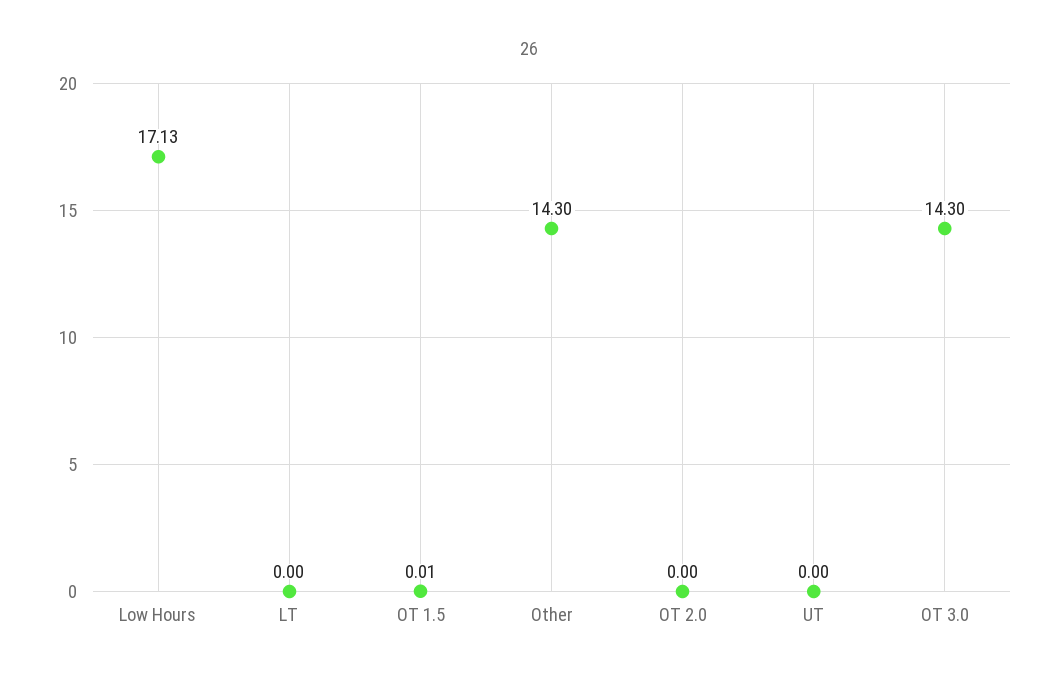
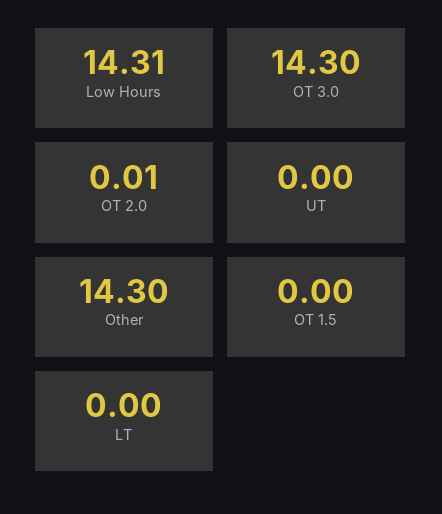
Low Hours: 17.13 -> 14.31
OT 1.5: 0.01 -> 0
OT 2.0: 0 -> 0.01

